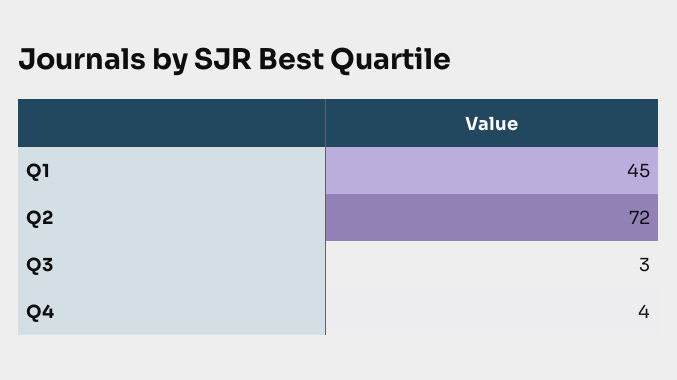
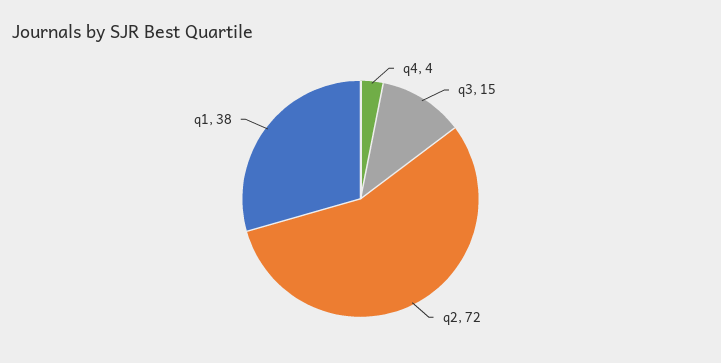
Q1: 45 -> 38
Q3: 3 -> 15

